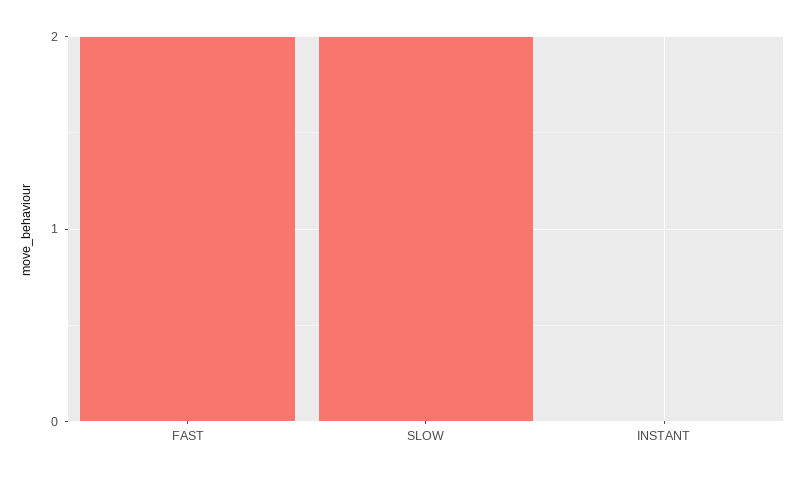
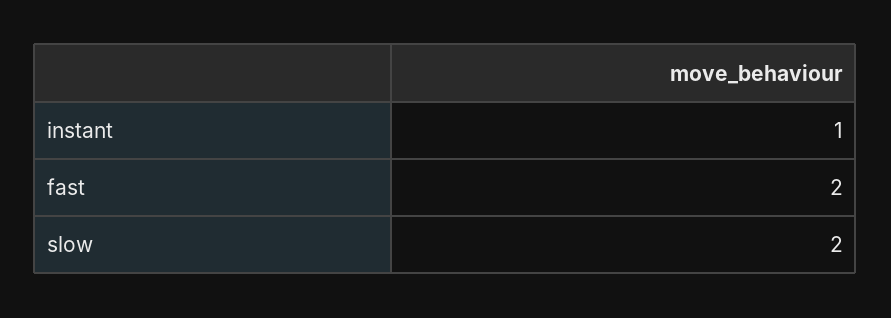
INSTANT: 0 -> 1

